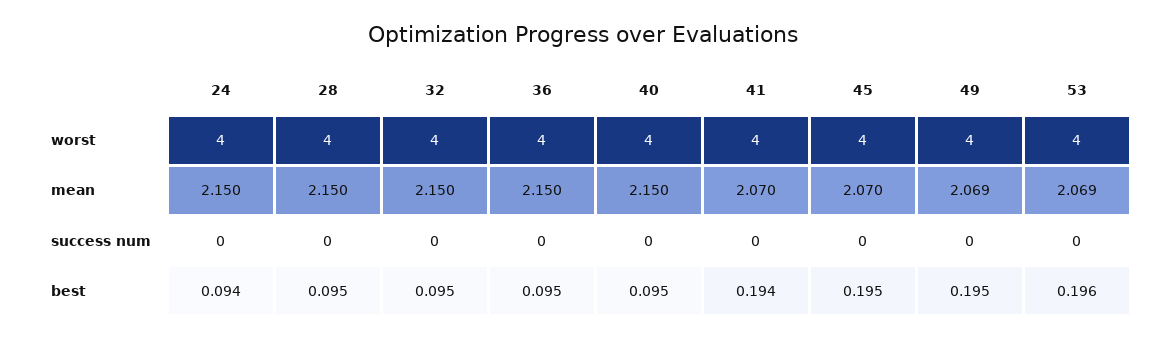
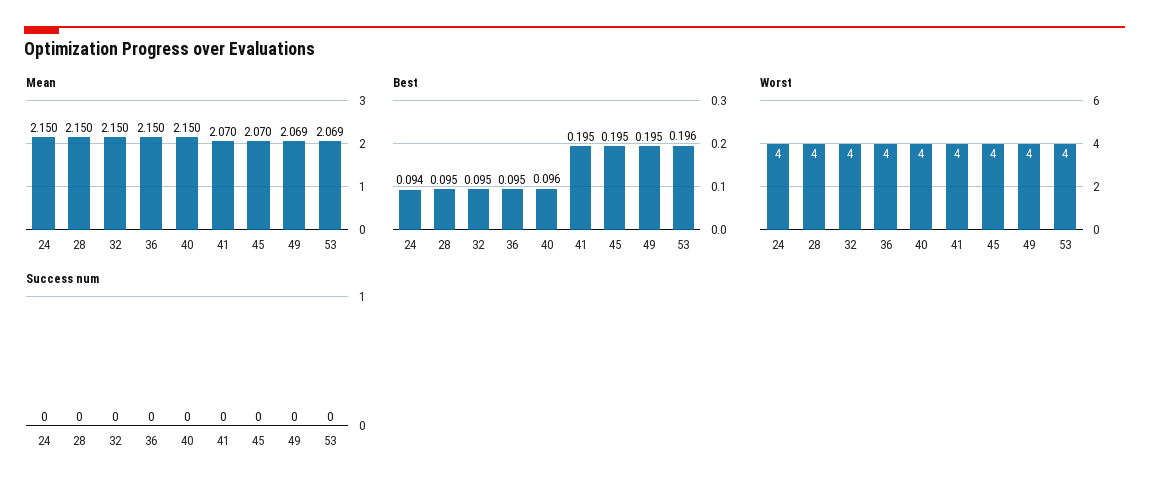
best, 40: 0.095 -> 0.096
best, 41: 0.194 -> 0.195

